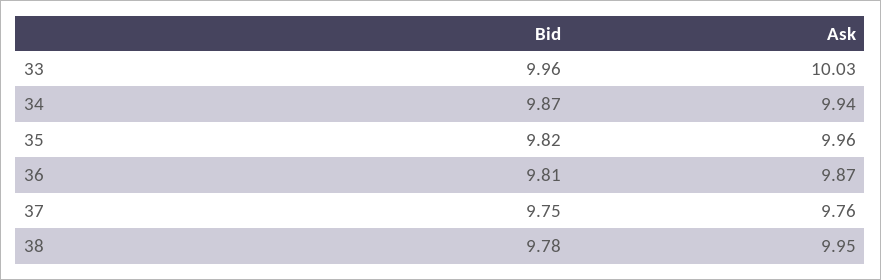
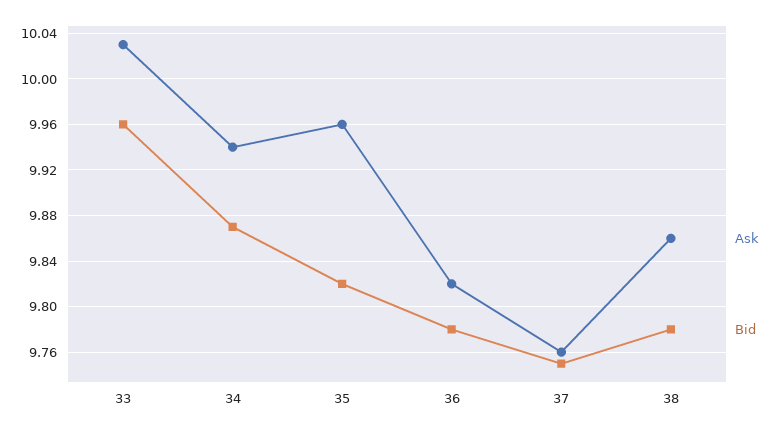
Bid, 36: 9.81 -> 9.78
Ask, 36: 9.87 -> 9.82
Ask, 38: 9.95 -> 9.86

